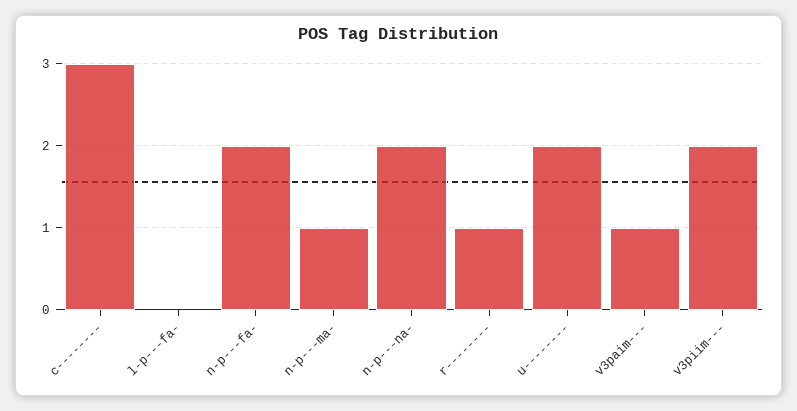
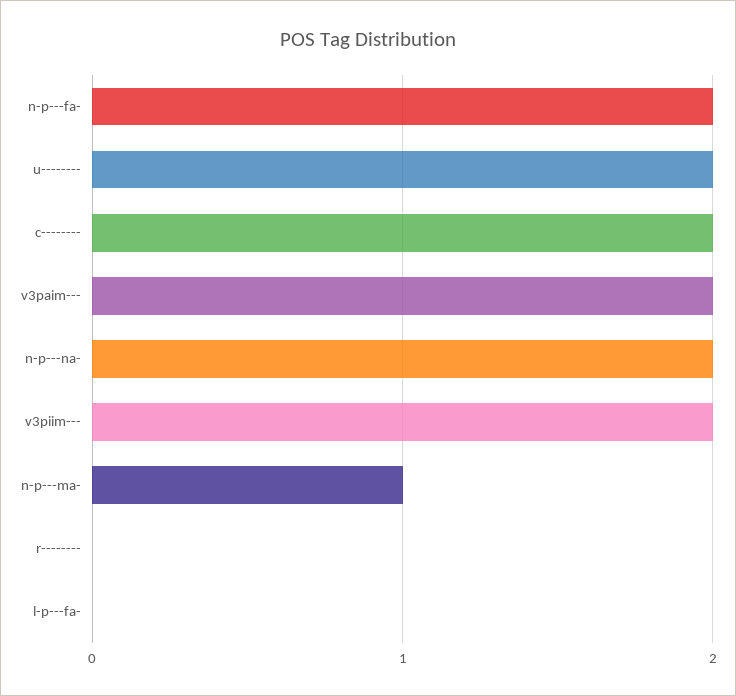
c--------: 3 -> 2
r--------: 1 -> 0
v3paim---: 1 -> 2

